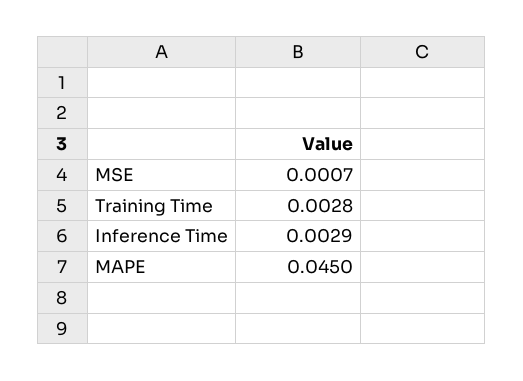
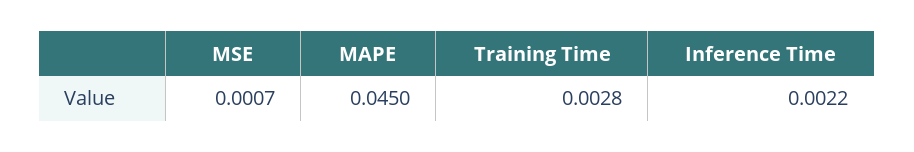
Inference Time: 0.0029 -> 0.0022

